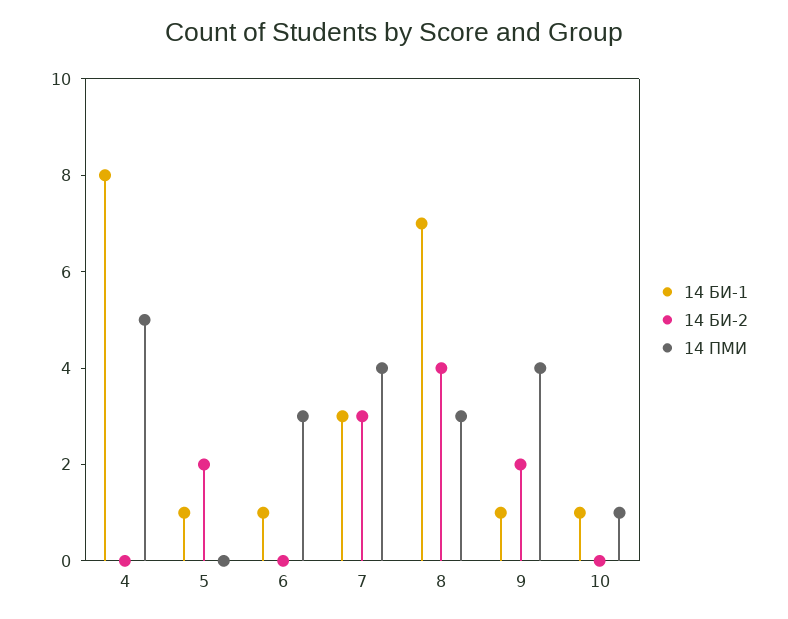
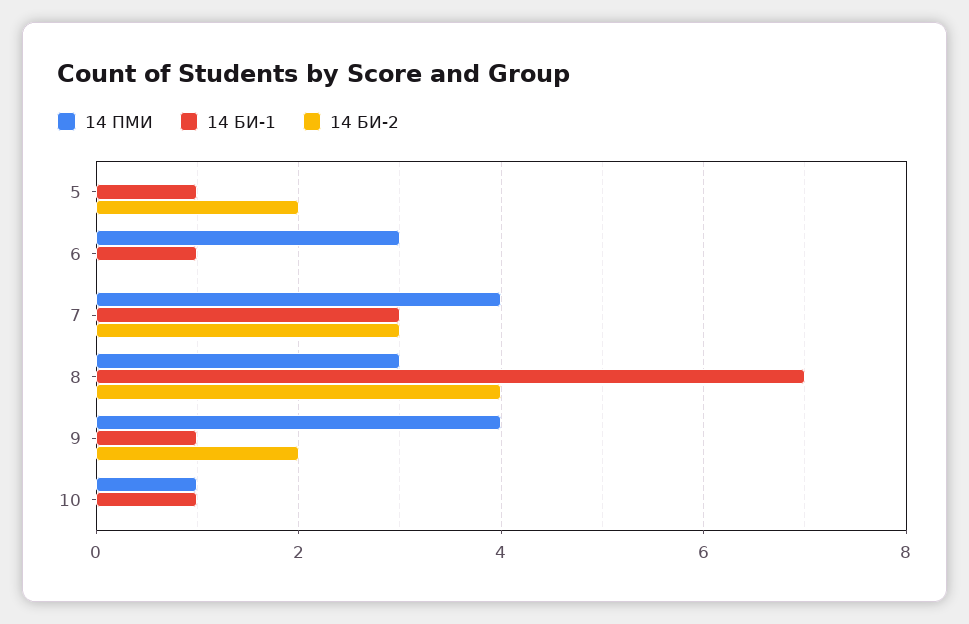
14 БИ-1, 4: 8 -> none
14 БИ-2, 4: 0 -> none
14 ПМИ, 4: 5 -> none

